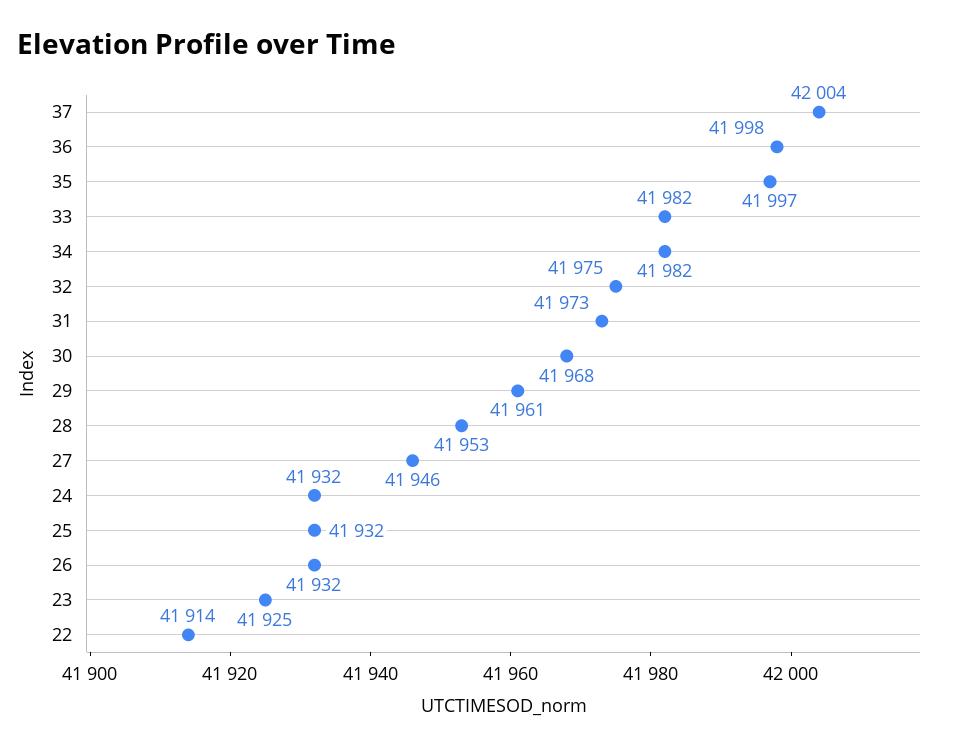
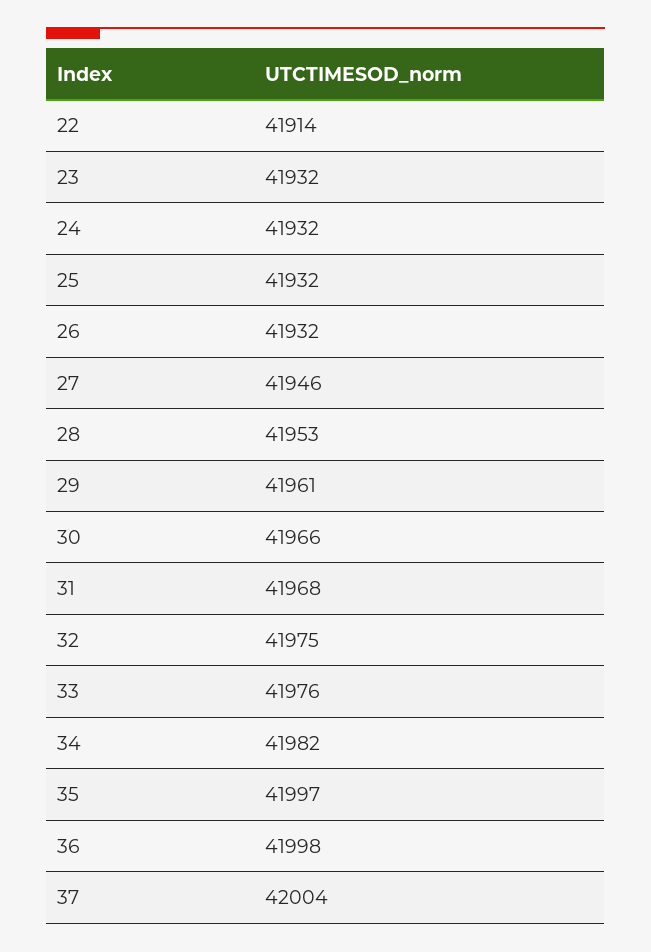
33: 41982 -> 41976
31: 41973 -> 41968
30: 41968 -> 41966
23: 41925 -> 41932

